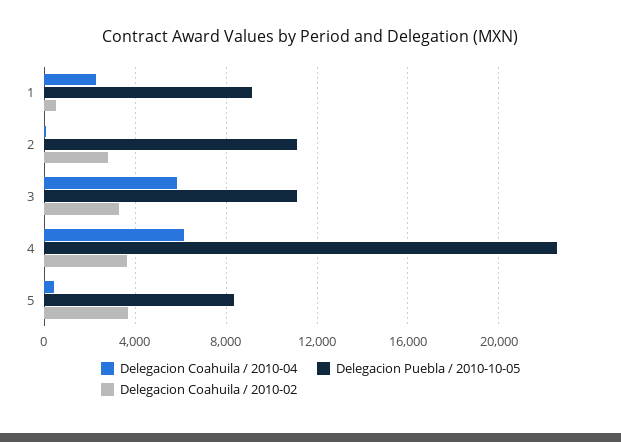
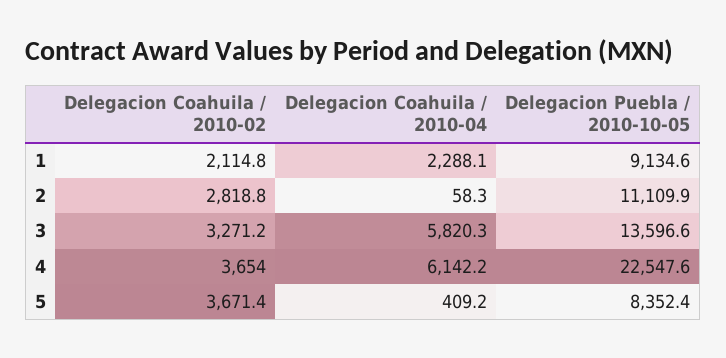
Delegacion Coahuila / 2010-02, 1: 500 -> 2114.8
Delegacion Puebla / 2010-10-05, 3: 11000 -> 13596.6

